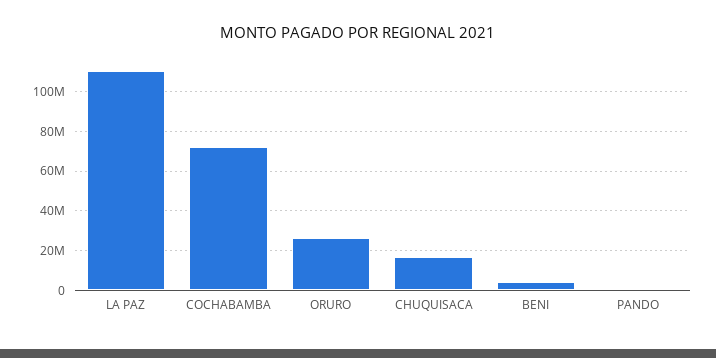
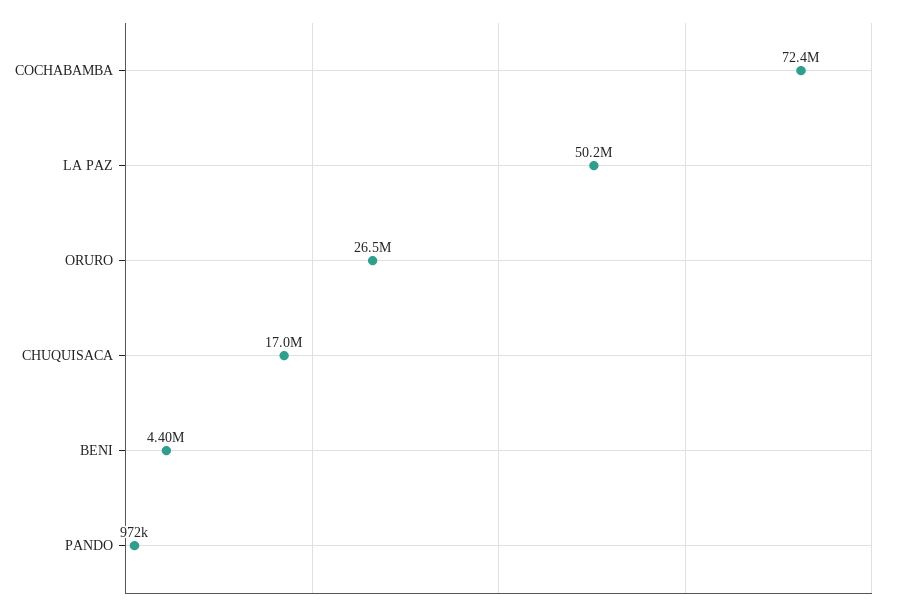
LA PAZ: 110000000 -> 50200000

